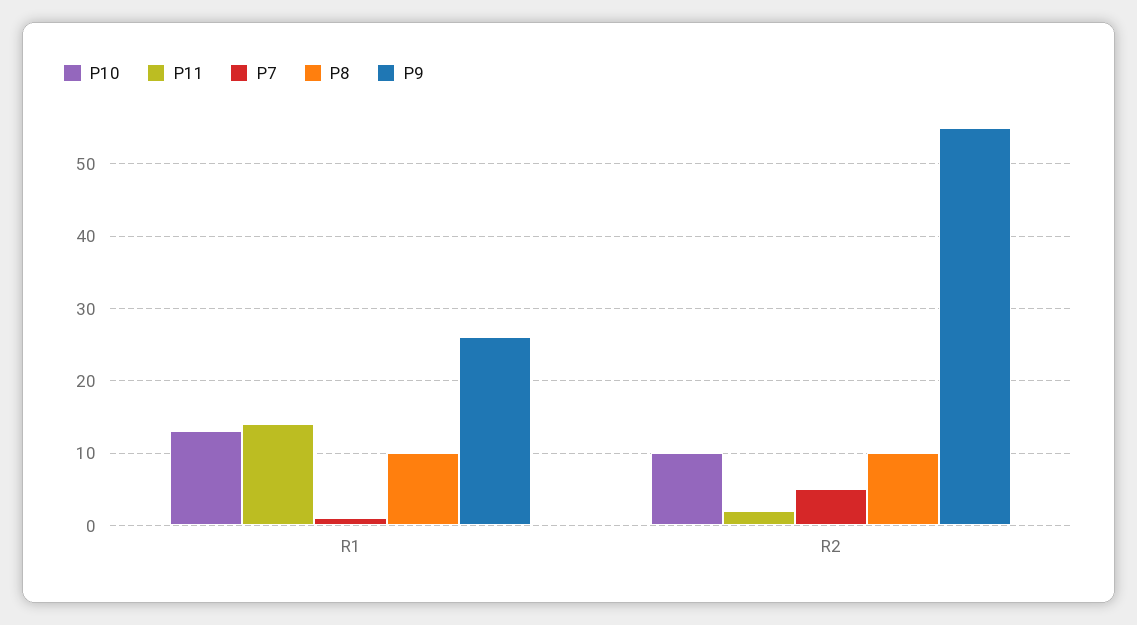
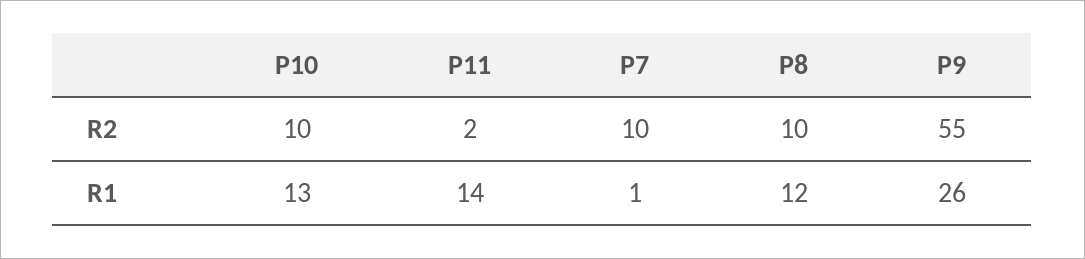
P8, R1: 10 -> 12
P7, R2: 5 -> 10

